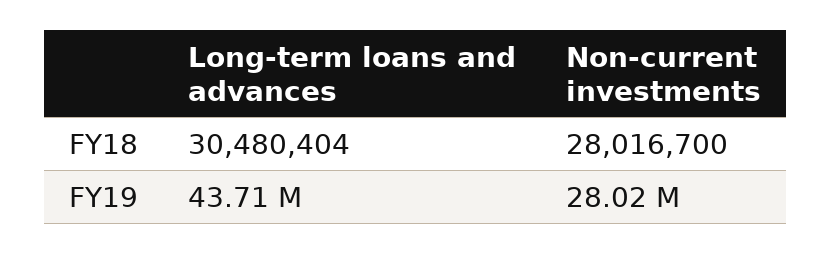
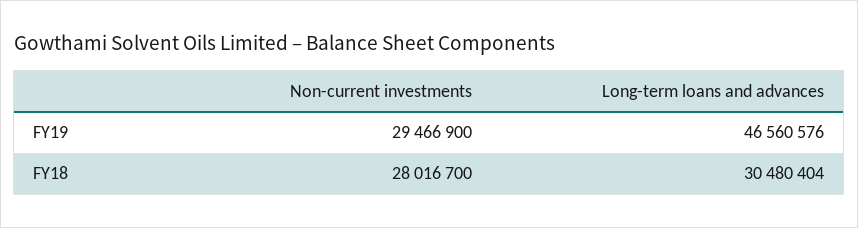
Long-term loans and advances, FY19: 43710000 -> 46560576
Non-current investments, FY19: 28020000 -> 29466900

